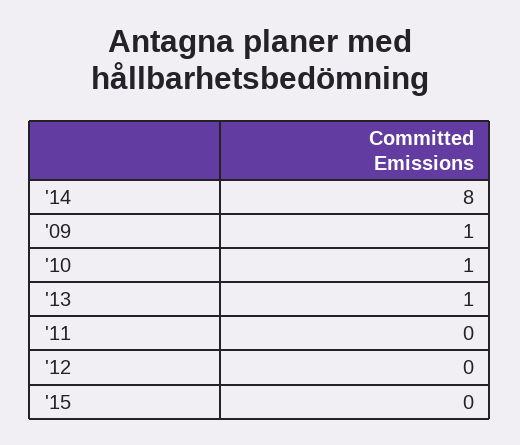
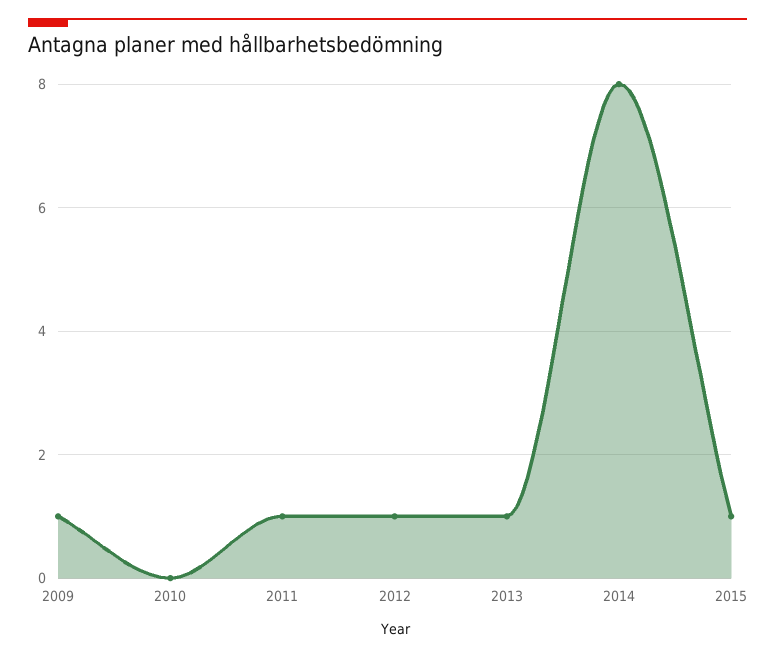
'10: 1 -> 0
'11: 0 -> 1
'12: 0 -> 1
'15: 0 -> 1

